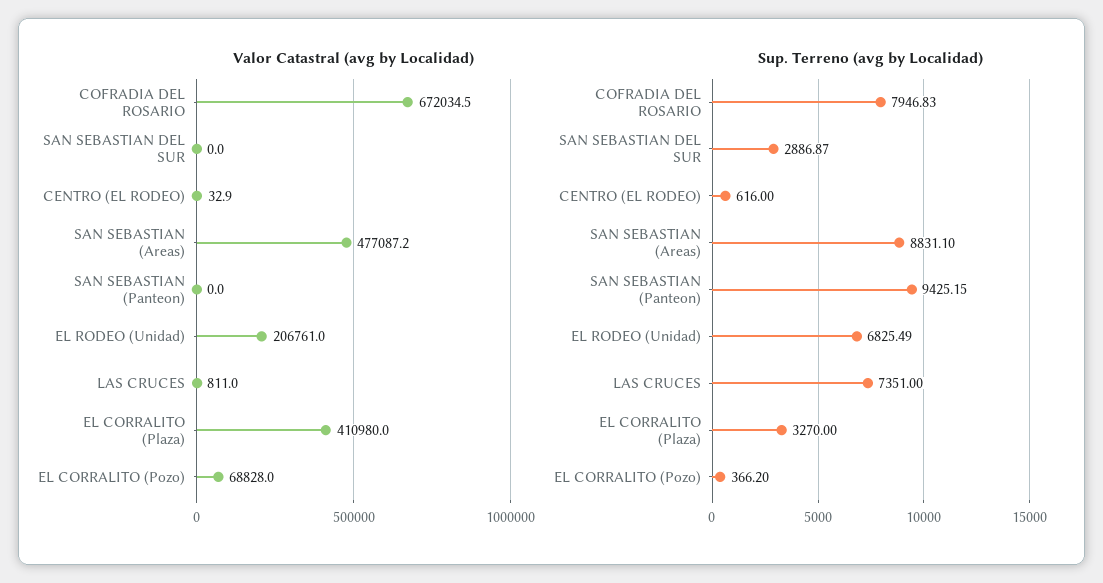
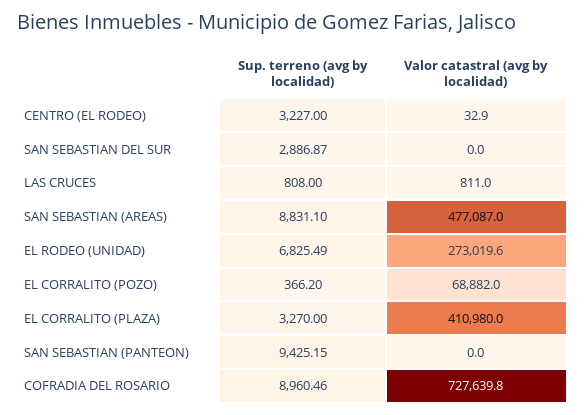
Valor Catastral (avg by Localidad), COFRADIA DEL ROSARIO: 672034.5 -> 727639.8
Valor Catastral (avg by Localidad), SAN SEBASTIAN (Areas): 477087.2 -> 477087
Valor Catastral (avg by Localidad), EL RODEO (Unidad): 206761 -> 273019.6
Valor Catastral (avg by Localidad), EL CORRALITO (Pozo): 68828 -> 68882
Sup. Terreno (avg by Localidad), COFRADIA DEL ROSARIO: 7946.83 -> 8960.46
Sup. Terreno (avg by Localidad), CENTRO (EL RODEO): 616 -> 3227
Sup. Terreno (avg by Localidad), LAS CRUCES: 7351 -> 808

